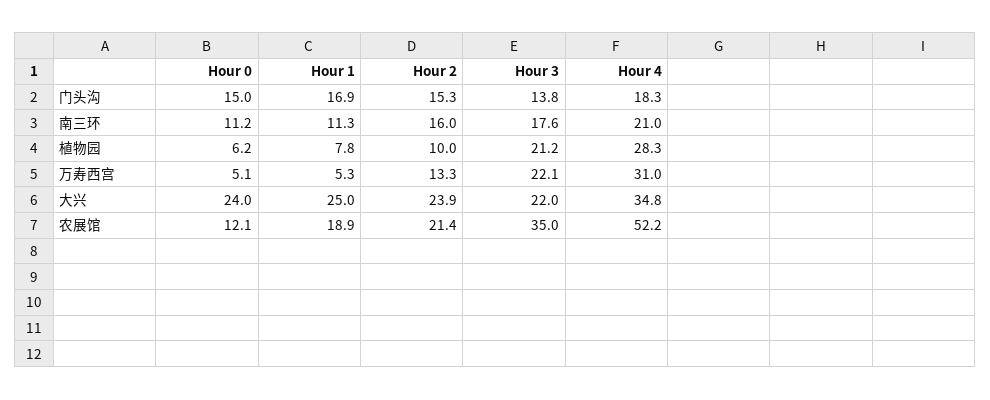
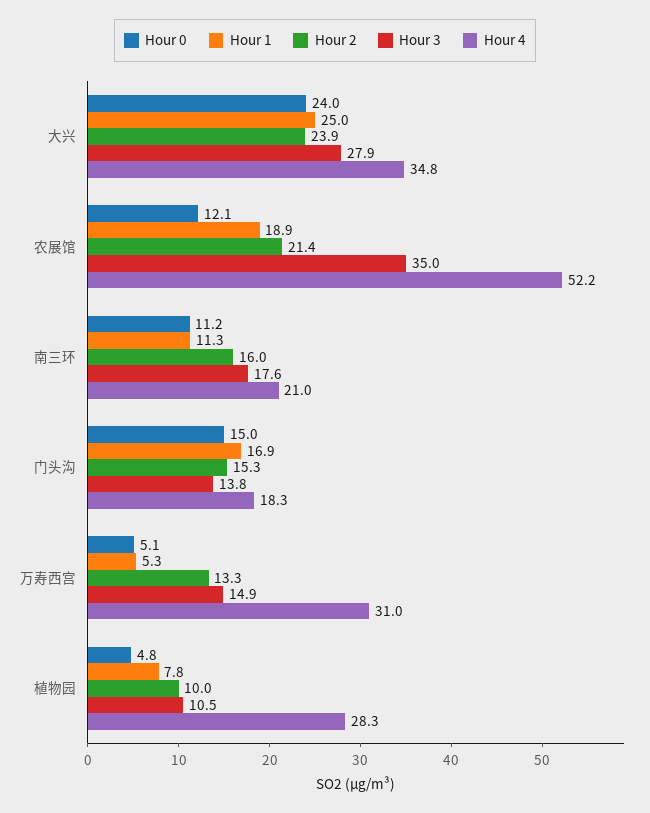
Hour 0, 植物园: 6.2 -> 4.8
Hour 3, 植物园: 21.2 -> 10.5
Hour 3, 万寿西宫: 22.1 -> 14.9
Hour 3, 大兴: 22 -> 27.9

